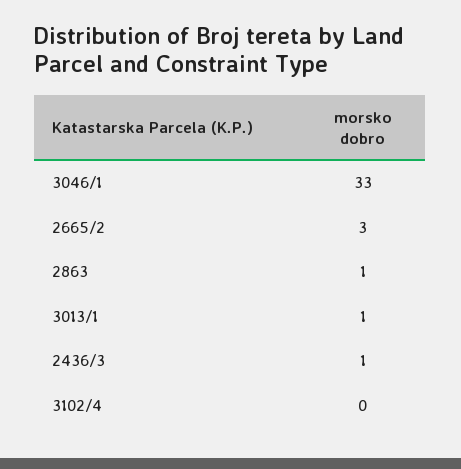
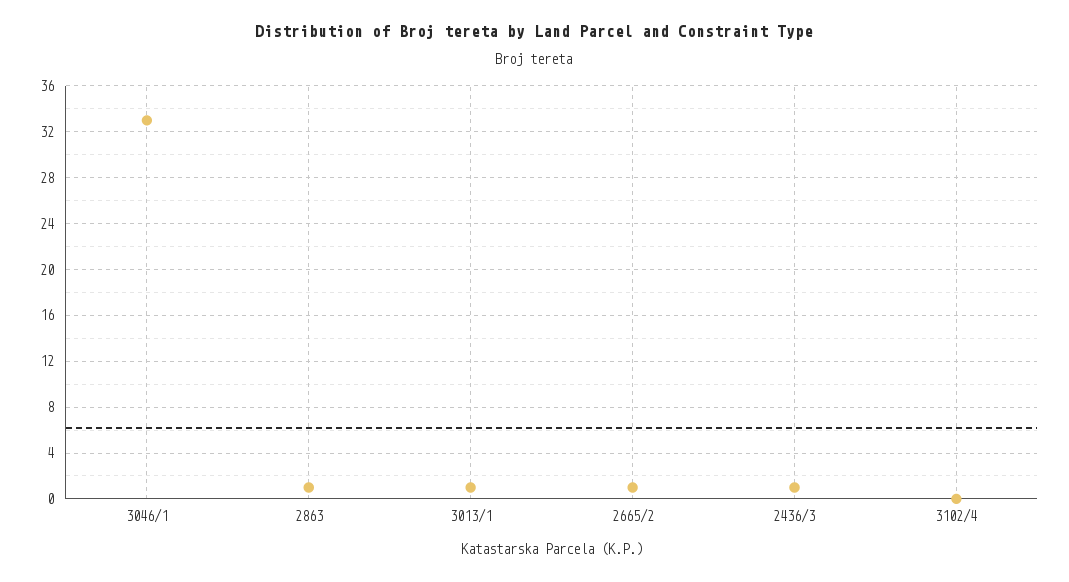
2665/2: 3 -> 1

